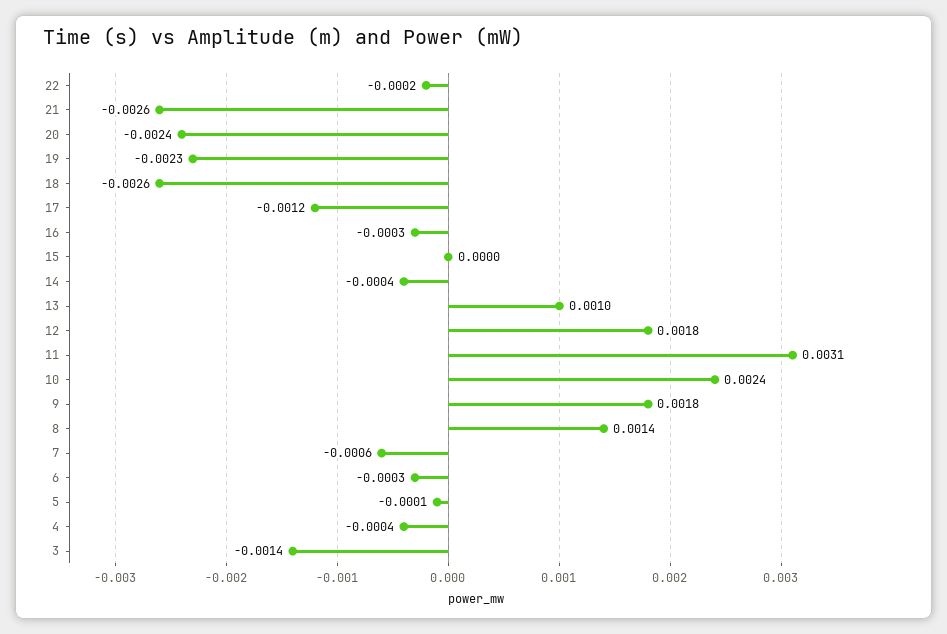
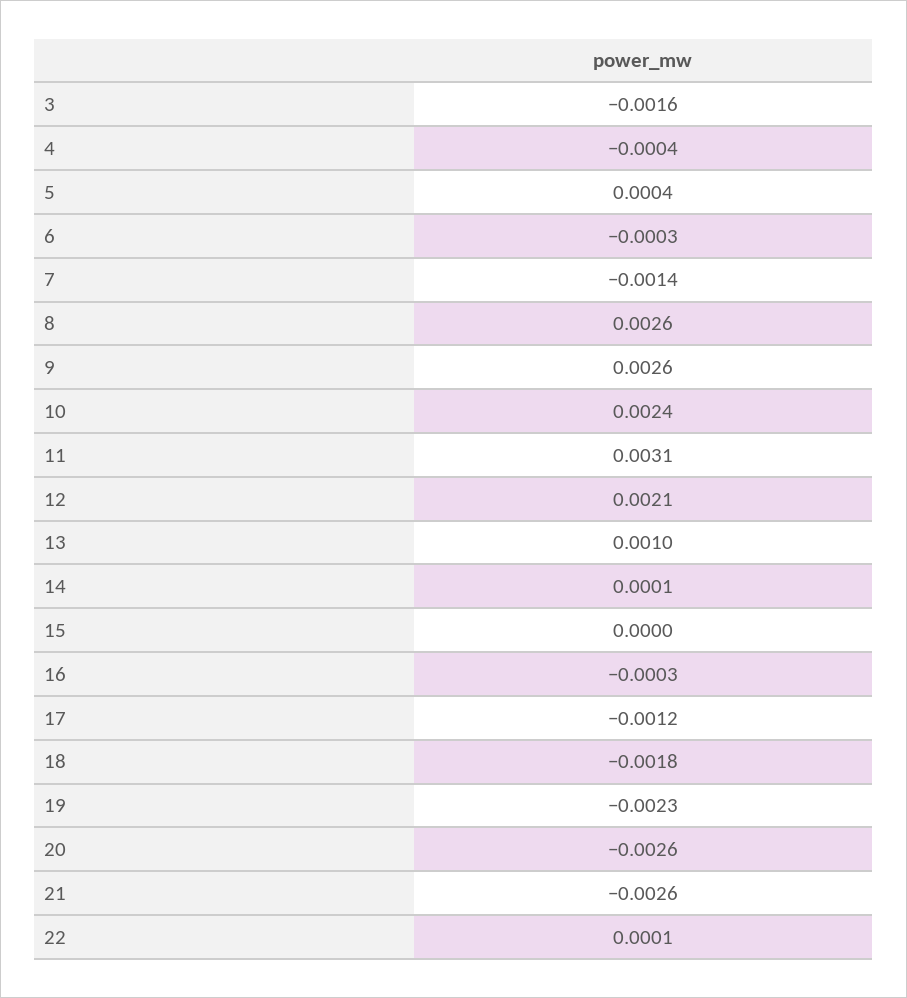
22: -0.0002 -> 0.0001
20: -0.0024 -> -0.0026
18: -0.0026 -> -0.0018
14: -0.0004 -> 0.0001
12: 0.0018 -> 0.0021
9: 0.0018 -> 0.0026
8: 0.0014 -> 0.0026
7: -0.0006 -> -0.0014
5: -0.0001 -> 0.0004
3: -0.0014 -> -0.0016

